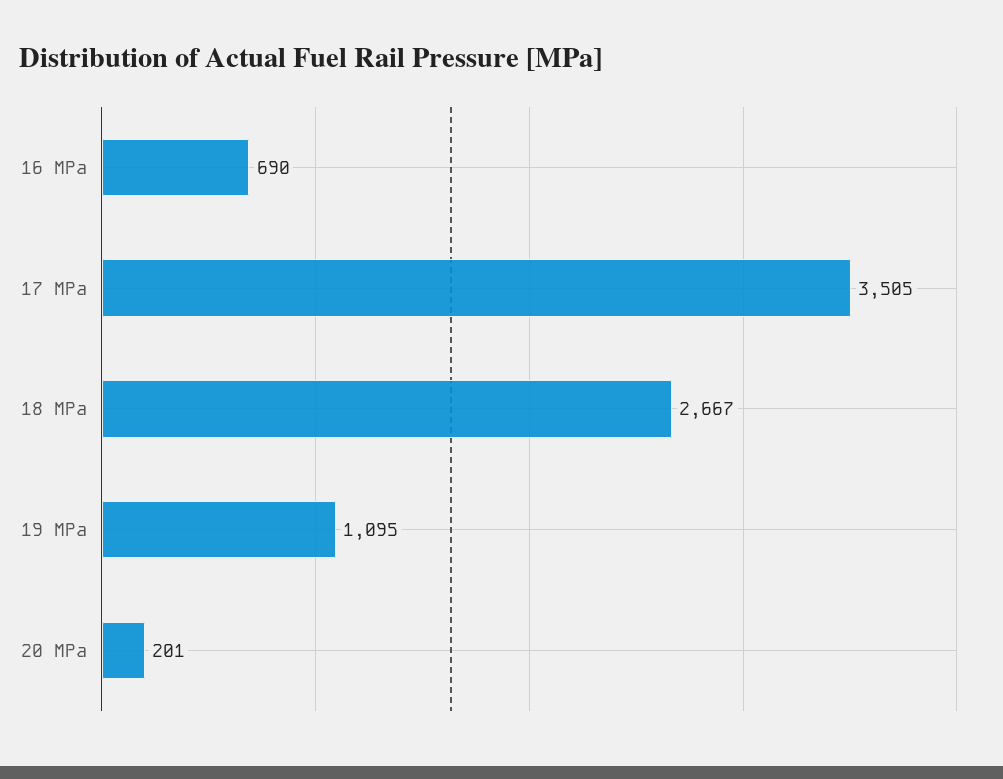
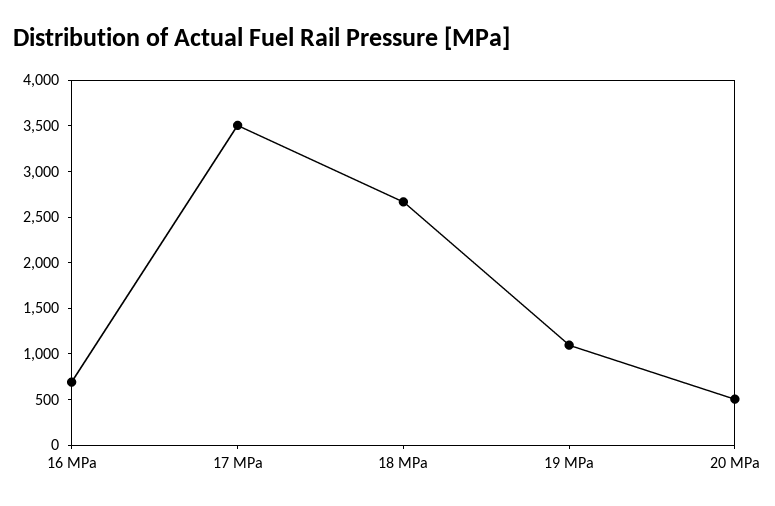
20 MPa: 201 -> 500

